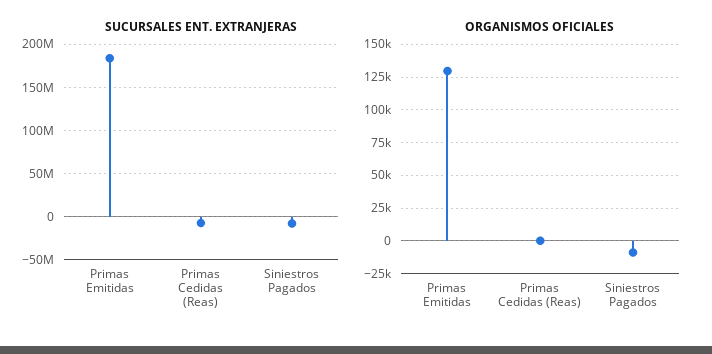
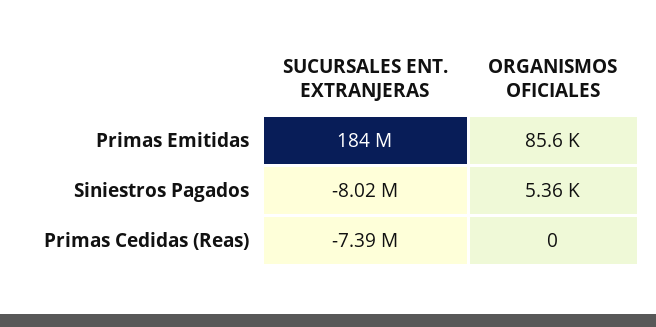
ORGANISMOS OFICIALES, Primas Emitidas: 130000 -> 85600
ORGANISMOS OFICIALES, Siniestros Pagados: -10000 -> 5360

